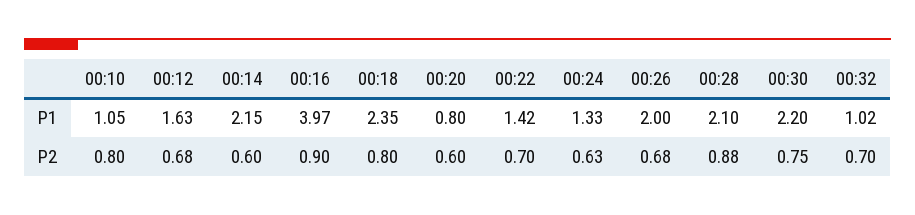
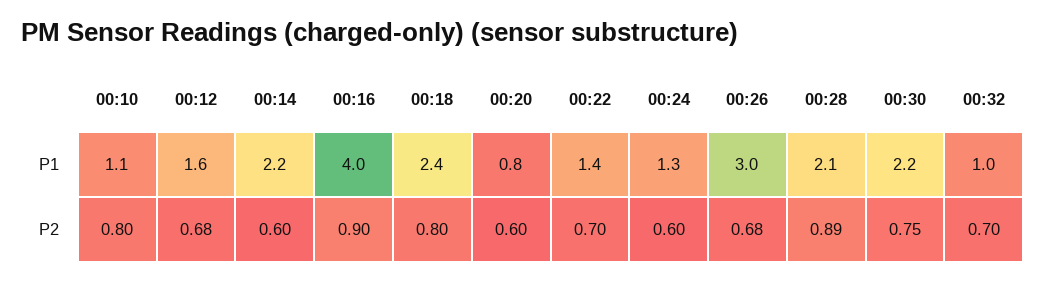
00:26, P1: 2 -> 3
00:24, P2: 0.63 -> 0.6
00:28, P2: 0.88 -> 0.89

